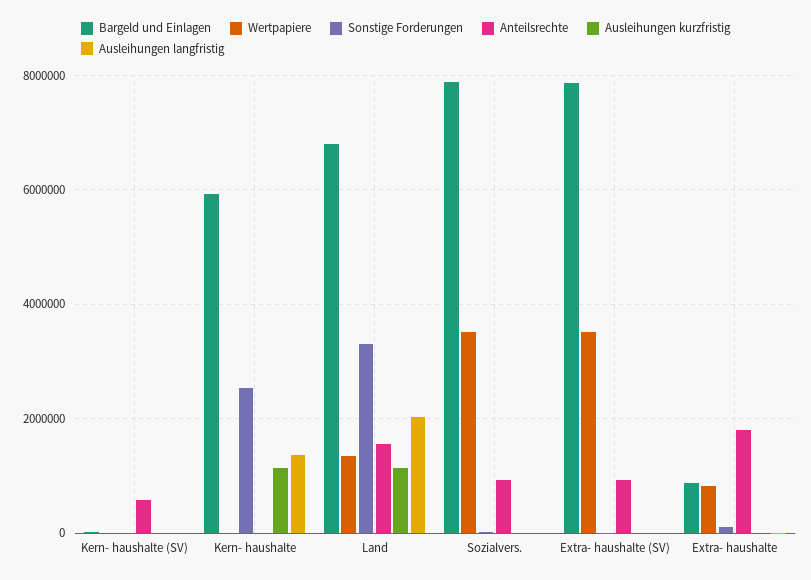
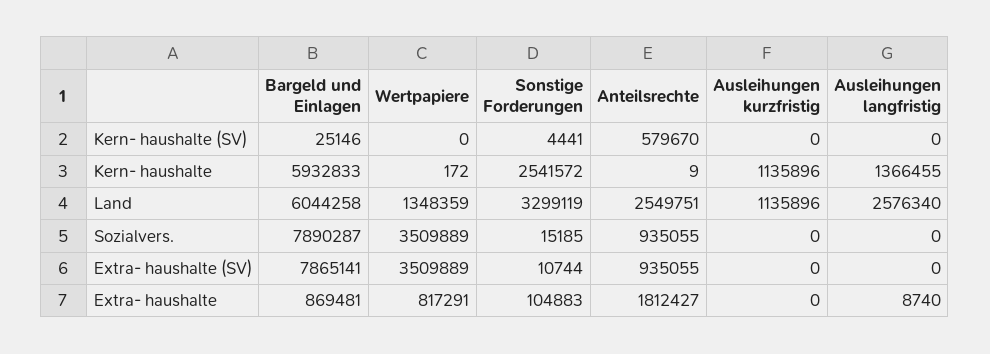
Bargeld und Einlagen, Land: 6800000 -> 6044258
Anteilsrechte, Land: 1600000 -> 2549751
Ausleihungen langfristig, Land: 2000000 -> 2576340

